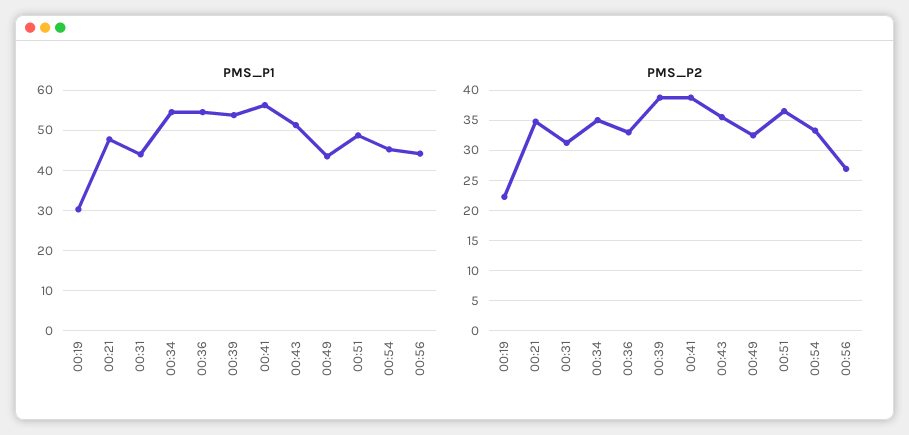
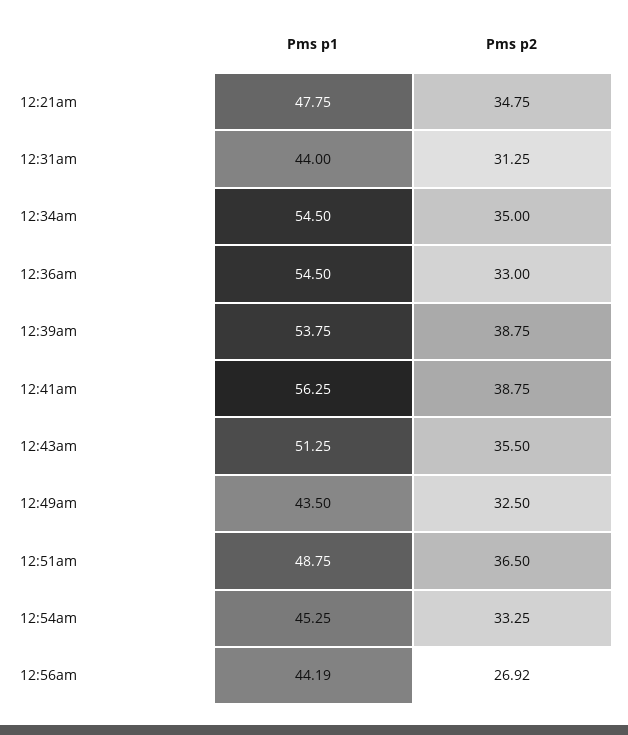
PMS_P1, 00:19: 30 -> none
PMS_P2, 00:19: 22 -> none

